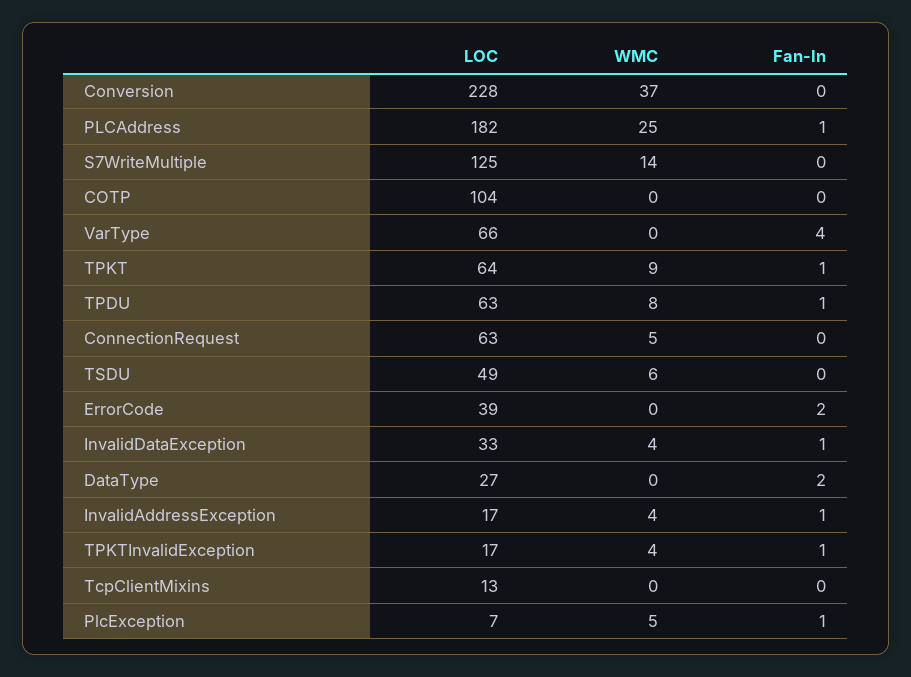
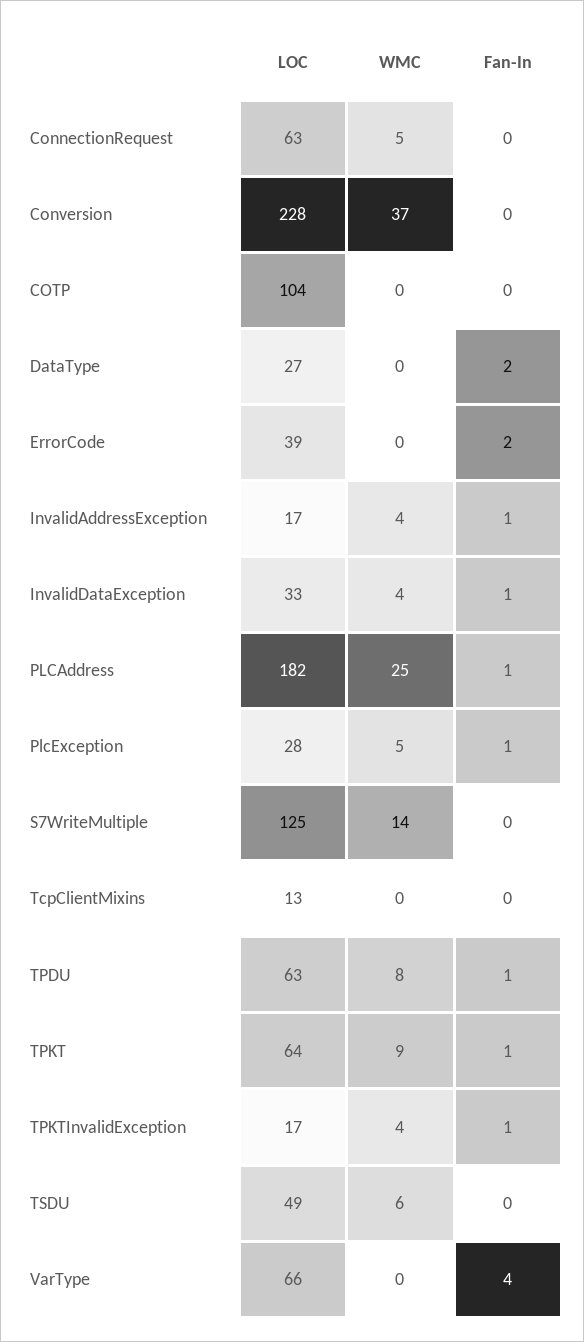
LOC, PlcException: 7 -> 28

